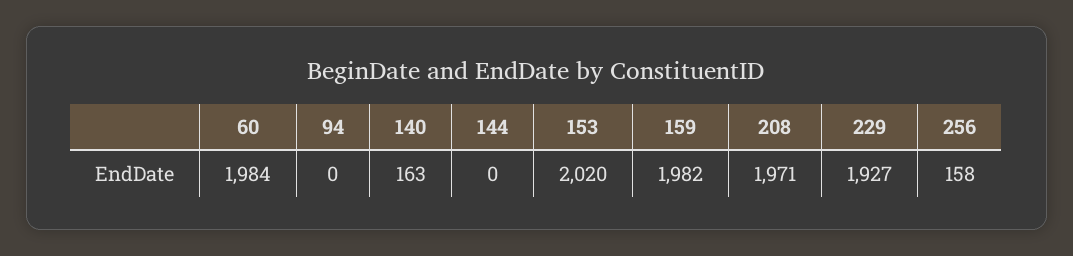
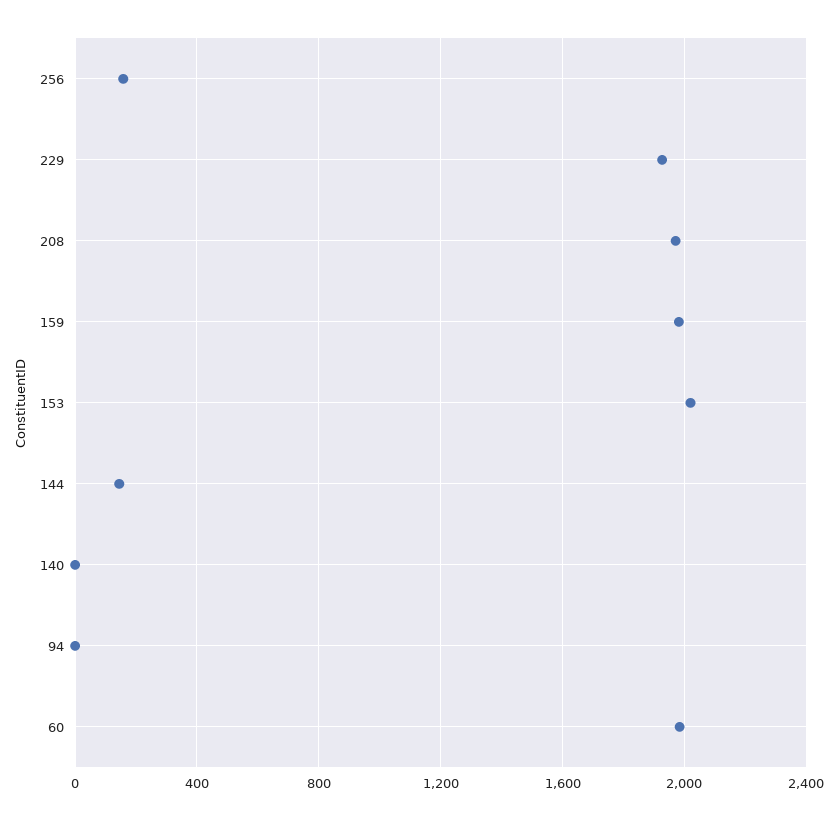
140: 163 -> 0
144: 0 -> 150

